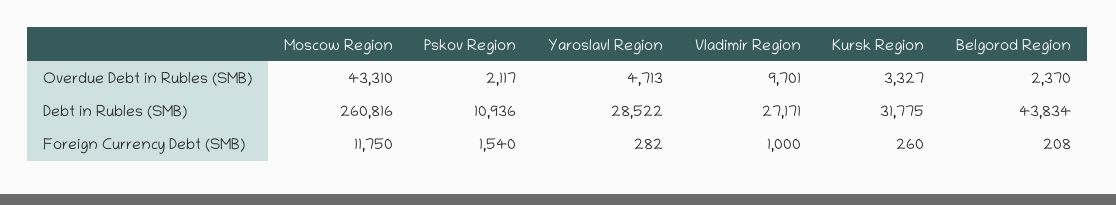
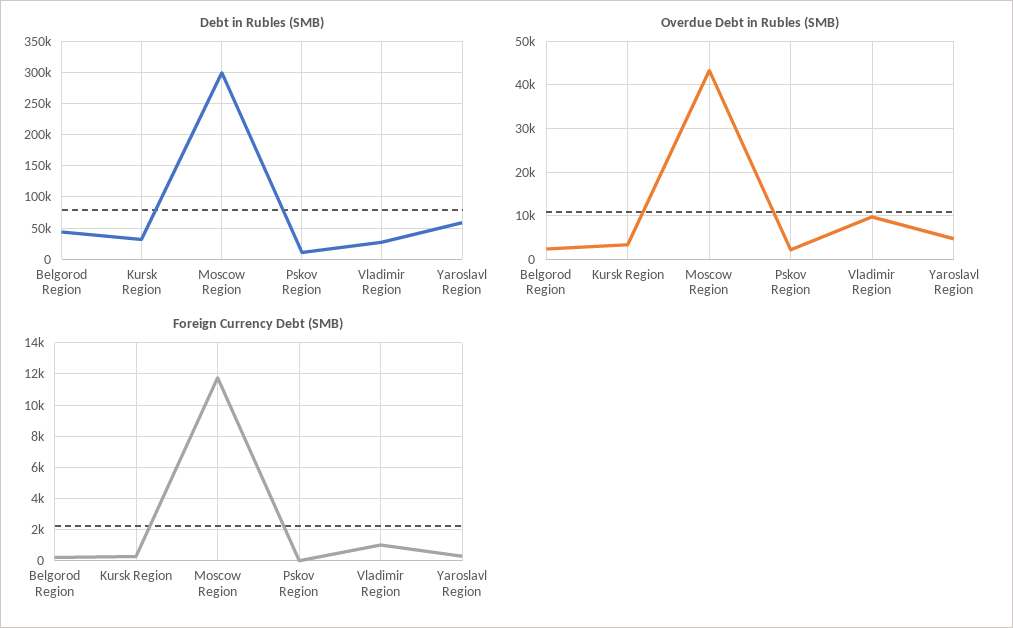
Debt in Rubles (SMB), Moscow Region: 260816 -> 300000
Debt in Rubles (SMB), Yaroslavl Region: 28522 -> 60000
Foreign Currency Debt (SMB), Pskov Region: 1540 -> 0

